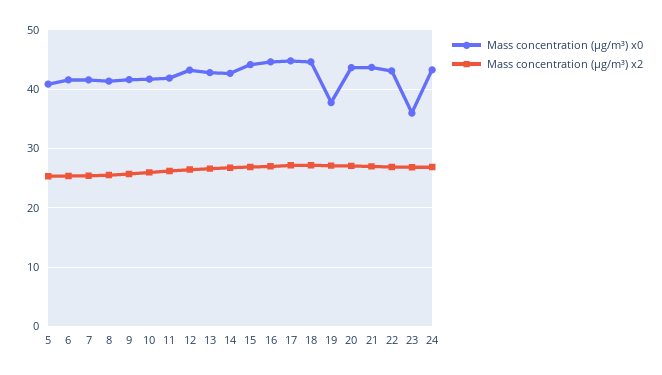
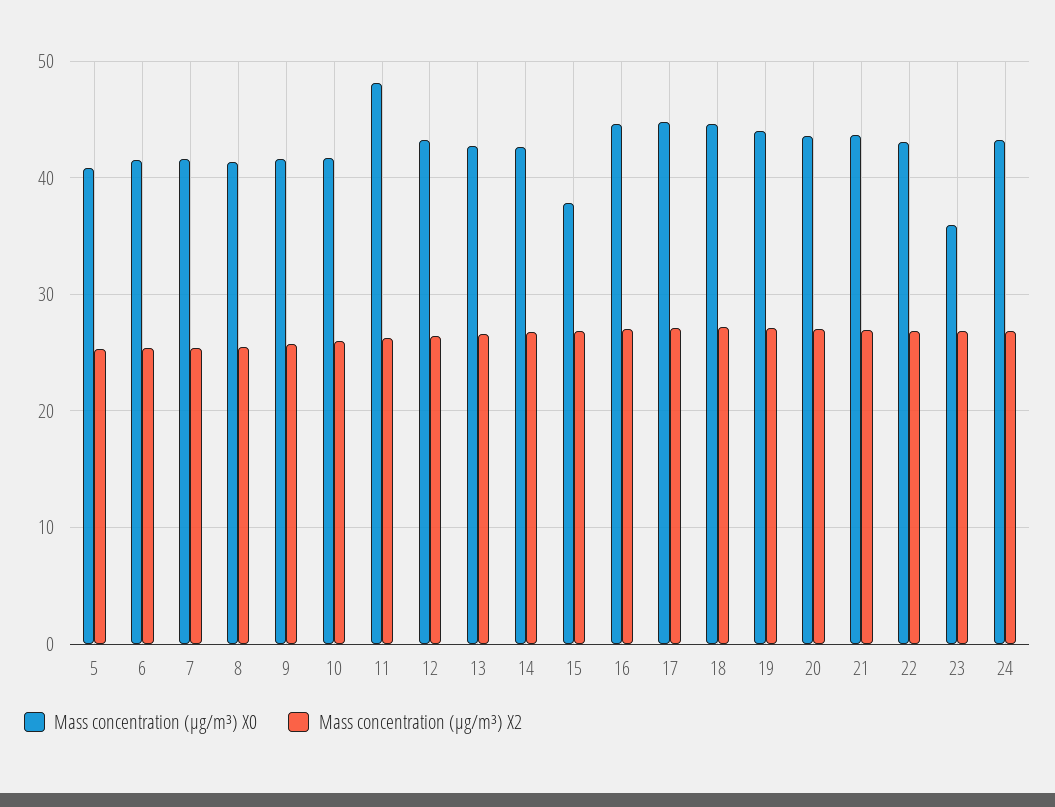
Mass concentration (μg/m³) x0, 11: 42 -> 48
Mass concentration (μg/m³) x0, 15: 44 -> 38
Mass concentration (μg/m³) x0, 19: 38 -> 44

